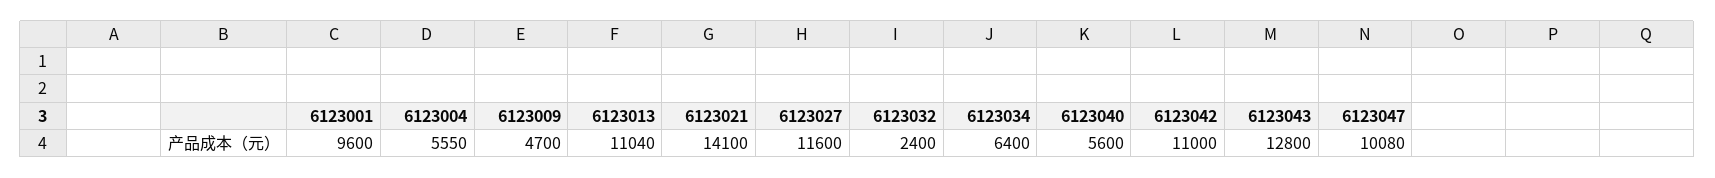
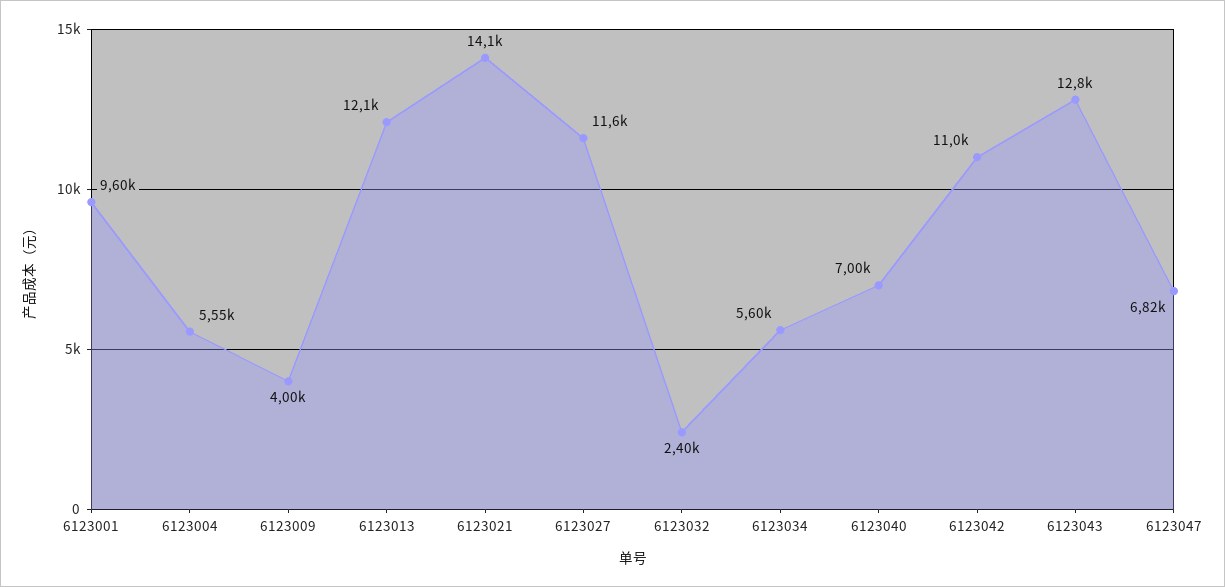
6123009: 4700 -> 4000
6123013: 11040 -> 12100
6123034: 6400 -> 5600
6123040: 5600 -> 7000
6123047: 10080 -> 6820

